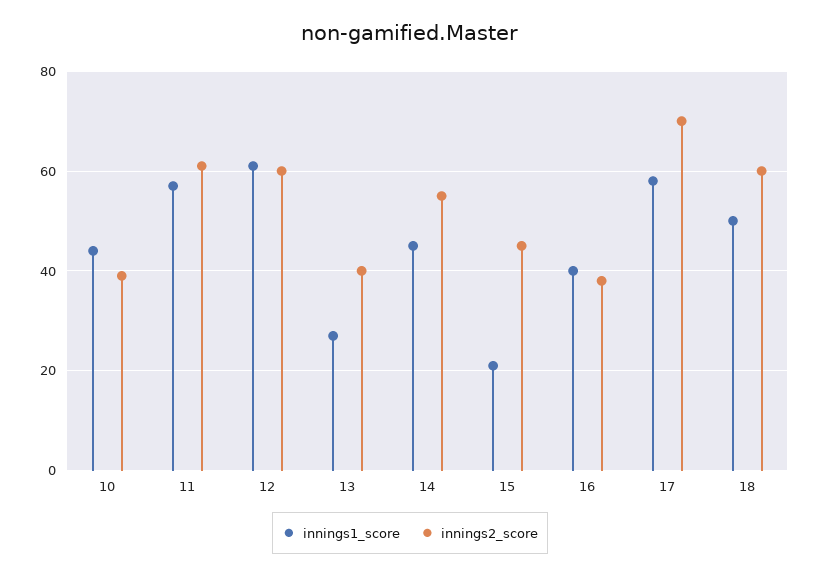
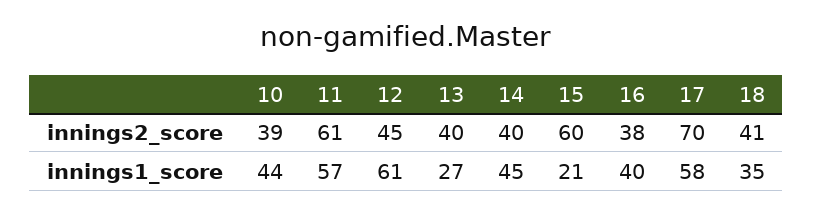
innings2_score, 12: 60 -> 45
innings2_score, 14: 55 -> 40
innings2_score, 15: 45 -> 60
innings1_score, 18: 50 -> 35
innings2_score, 18: 60 -> 41

